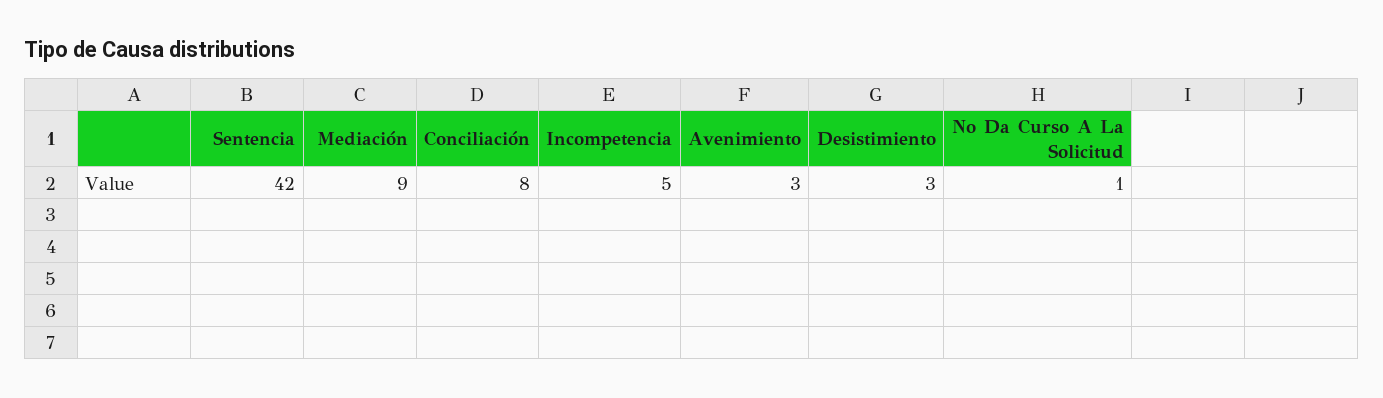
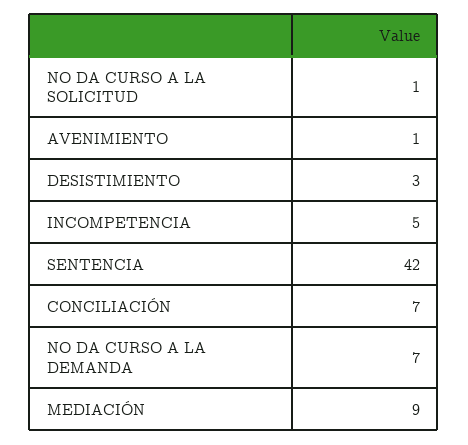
Conciliación: 8 -> 7
Avenimiento: 3 -> 1
NO DA CURSO A LA DEMANDA: none -> 7

